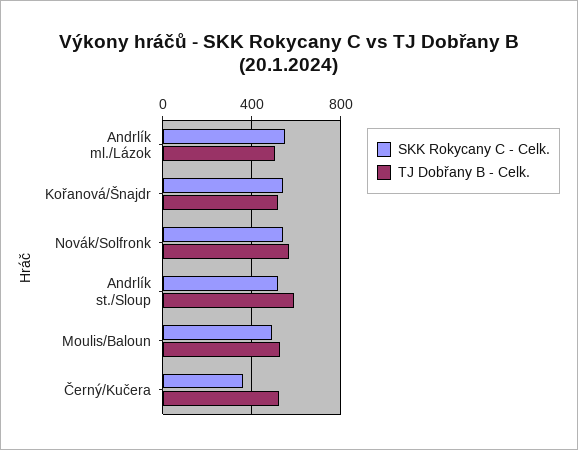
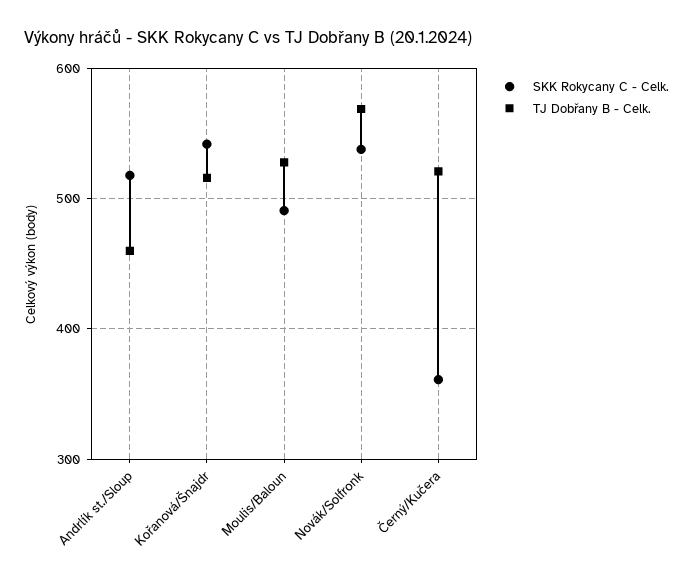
SKK Rokycany C - Celk., Andrlík ml./Lázok: 550 -> none
TJ Dobřany B - Celk., Andrlík ml./Lázok: 500 -> none
TJ Dobřany B - Celk., Andrlík st./Sloup: 600 -> 460

